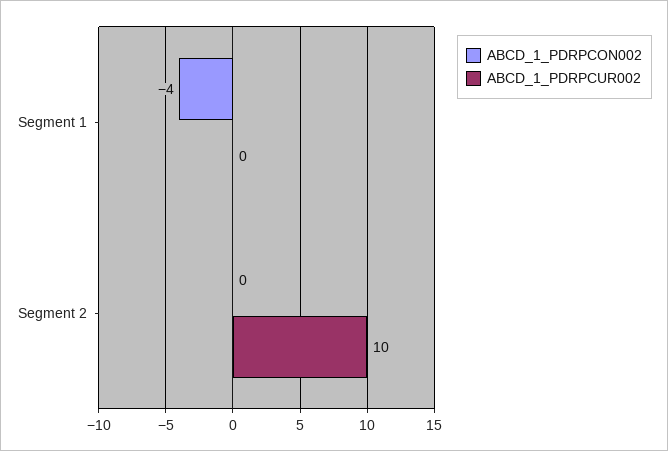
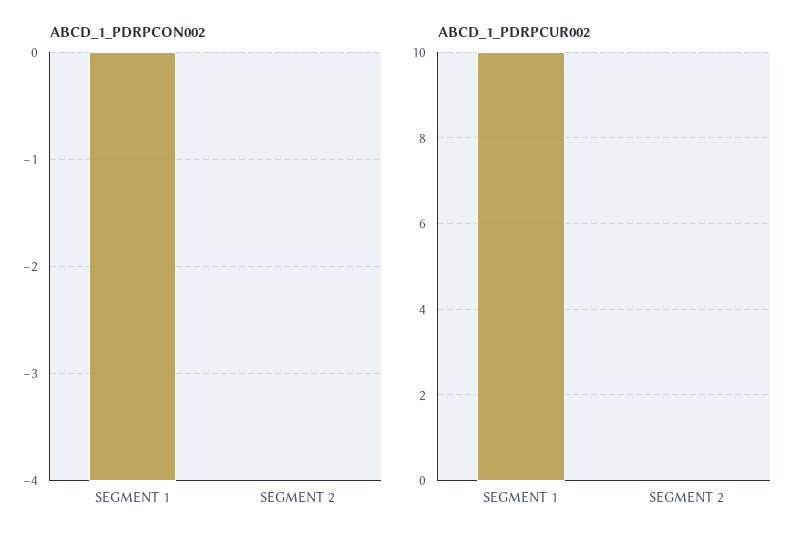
ABCD_1_PDRPCUR002, Segment 1: 0 -> 10
ABCD_1_PDRPCUR002, Segment 2: 10 -> 0

